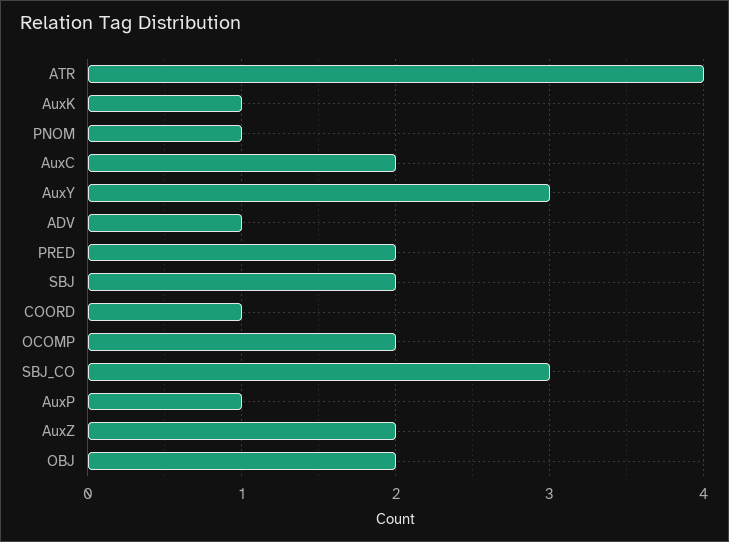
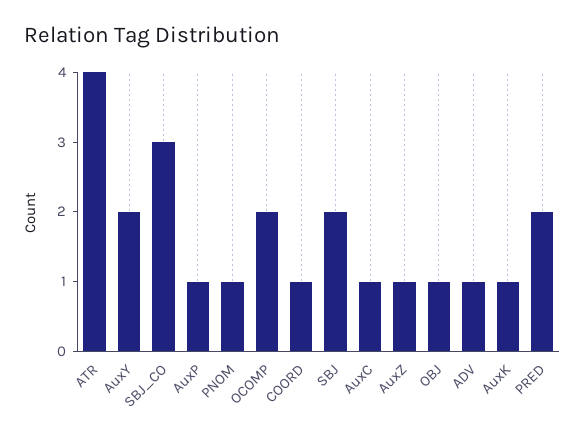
AuxC: 2 -> 1
AuxY: 3 -> 2
AuxZ: 2 -> 1
OBJ: 2 -> 1

